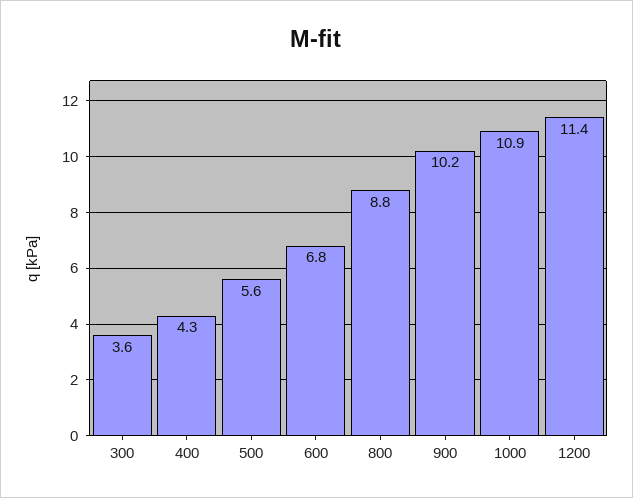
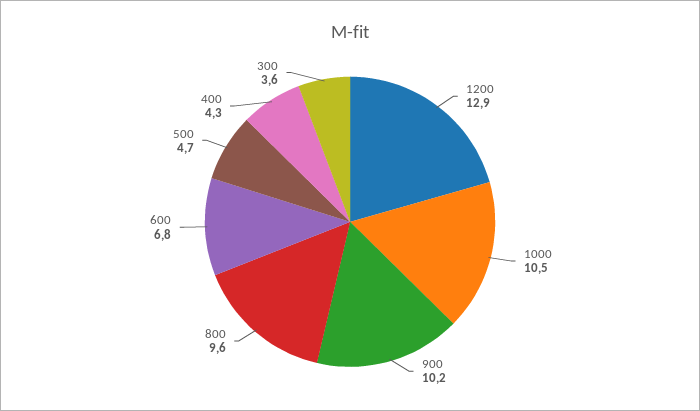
500: 5.6 -> 4.7
800: 8.8 -> 9.6
1000: 10.9 -> 10.5
1200: 11.4 -> 12.9

